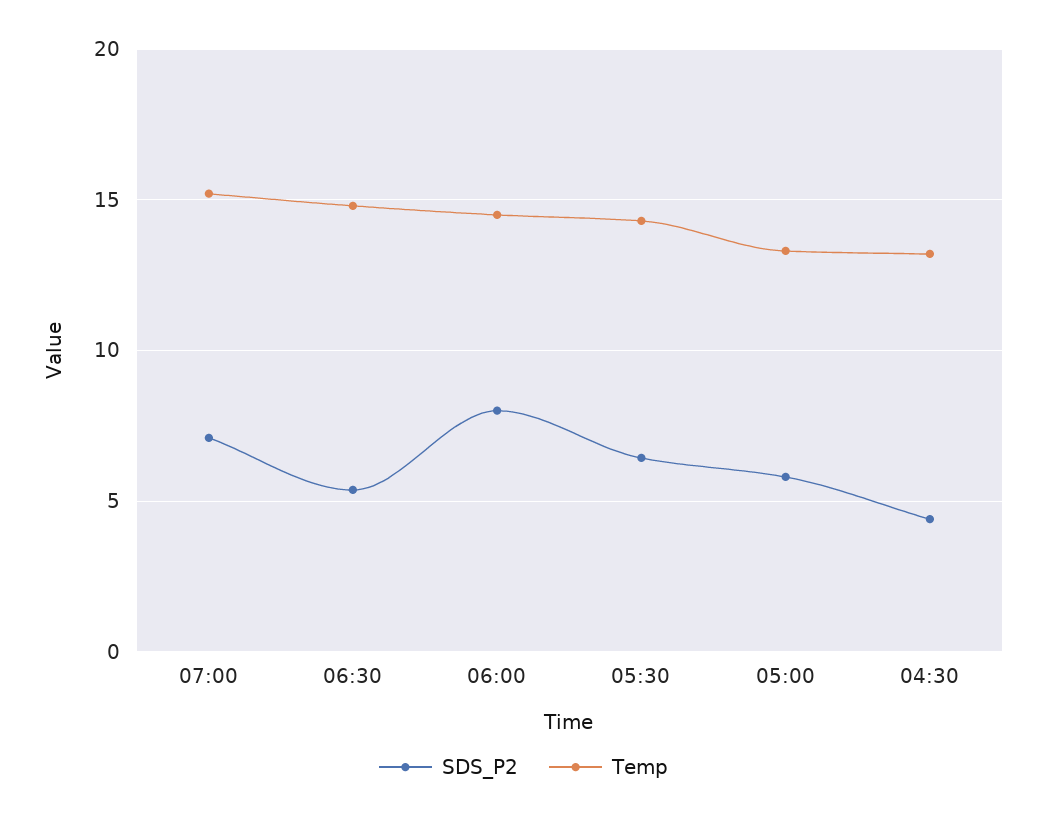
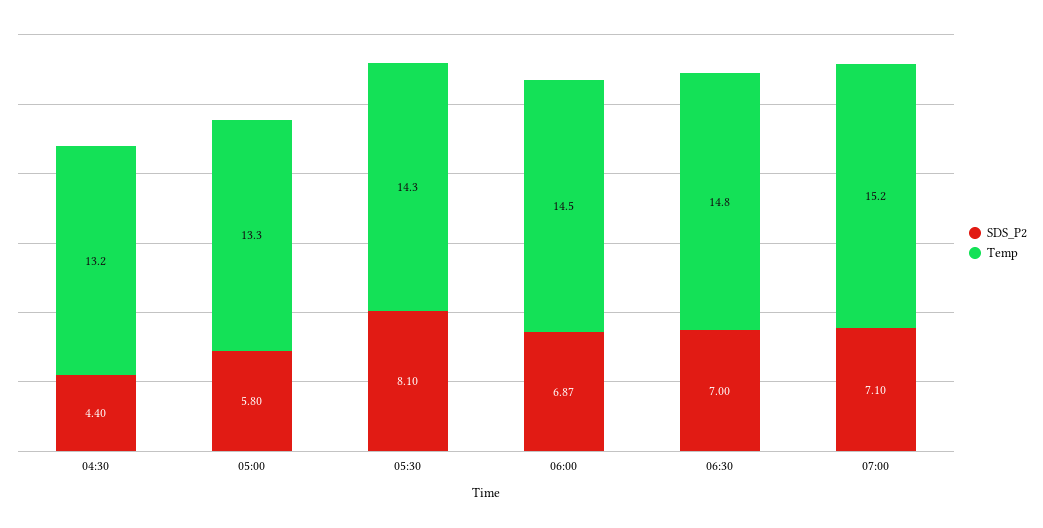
SDS_P2, 06:30: 5.5 -> 7
SDS_P2, 06:00: 8 -> 6.87
SDS_P2, 05:30: 6.5 -> 8.1

